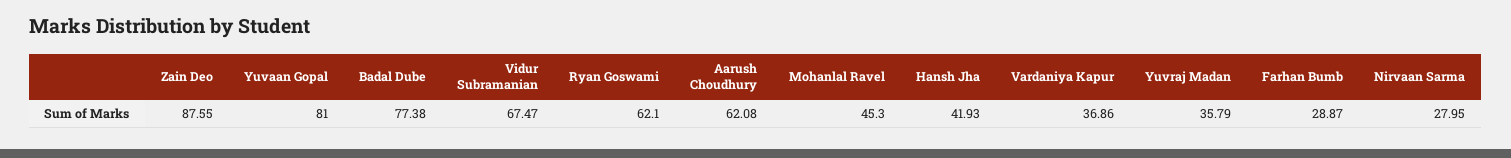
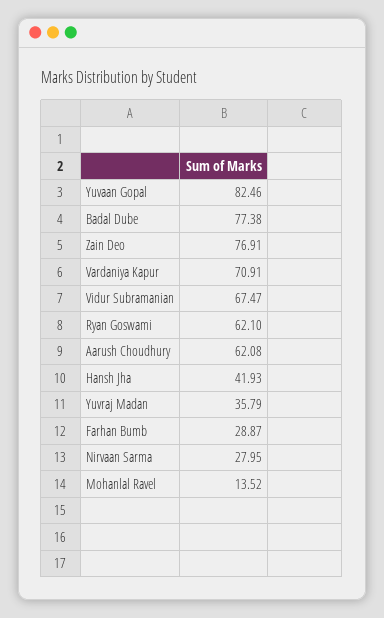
Zain Deo: 87.55 -> 76.91
Yuvaan Gopal: 81 -> 82.46
Mohanlal Ravel: 45.3 -> 13.52
Vardaniya Kapur: 36.86 -> 70.91

